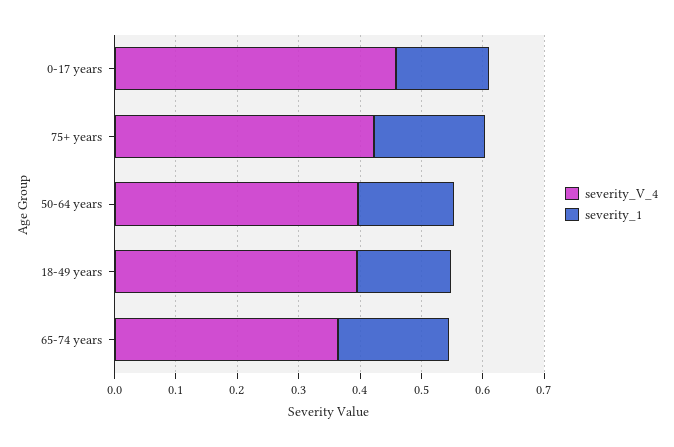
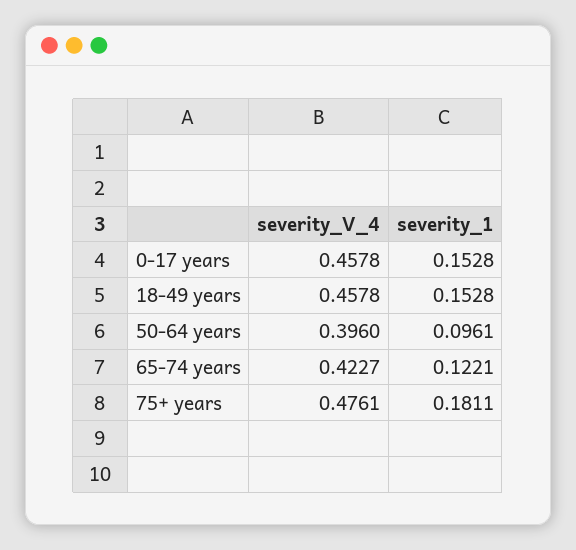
severity_V_4, 75+ years: 0.42 -> 0.4761
severity_1, 50-64 years: 0.16 -> 0.0961
severity_V_4, 18-49 years: 0.4 -> 0.4578
severity_V_4, 65-74 years: 0.36 -> 0.4227
severity_1, 65-74 years: 0.18 -> 0.1221

